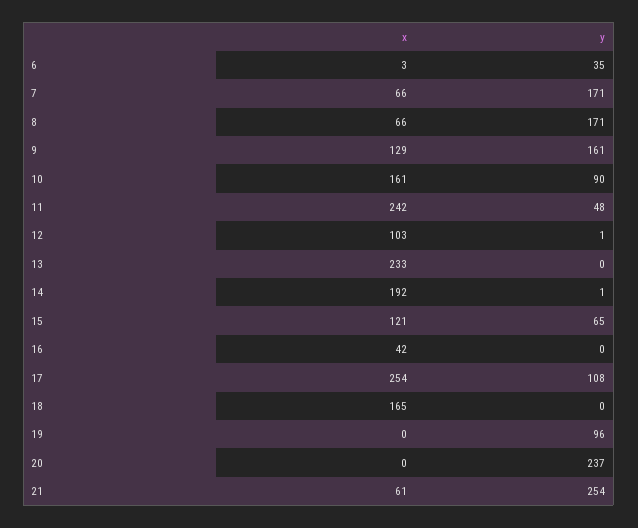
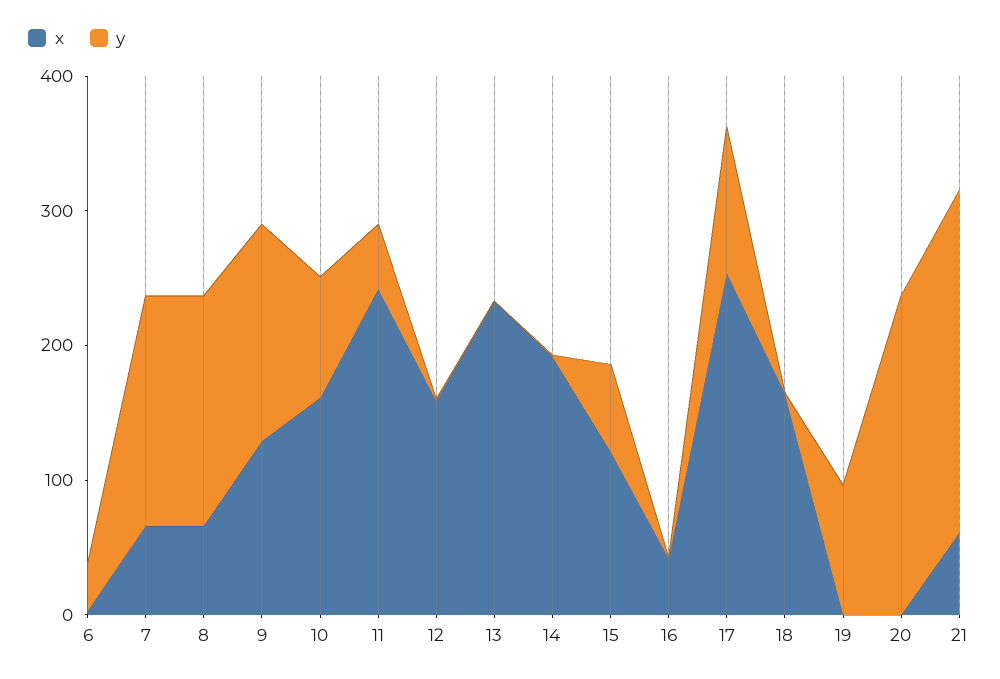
x, 12: 103 -> 160

